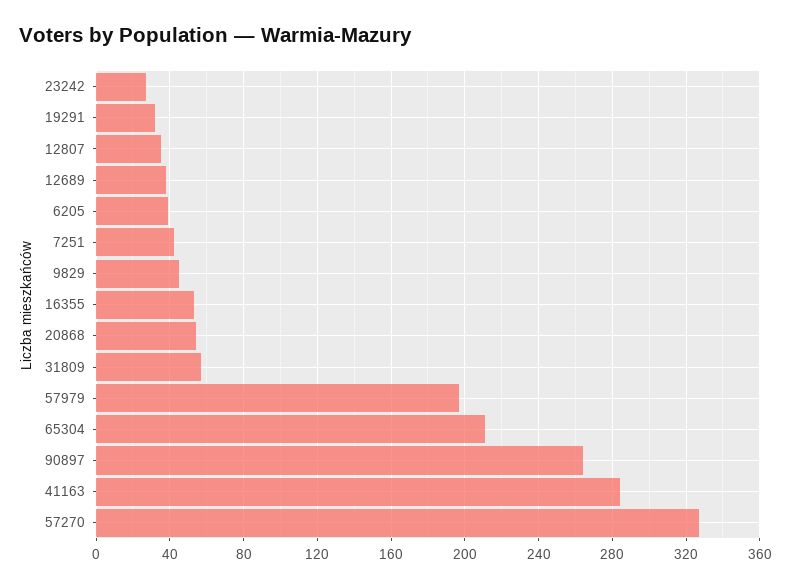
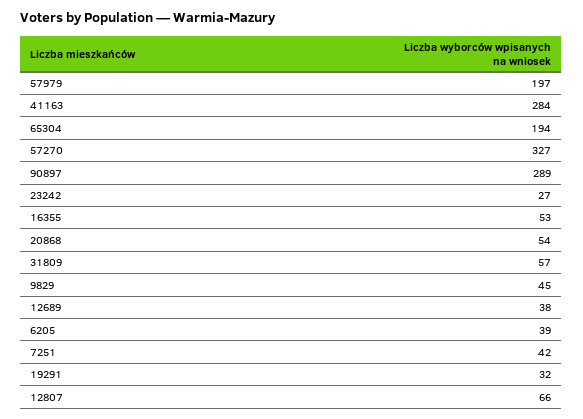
12807: 35 -> 66
65304: 210 -> 194
90897: 265 -> 289

